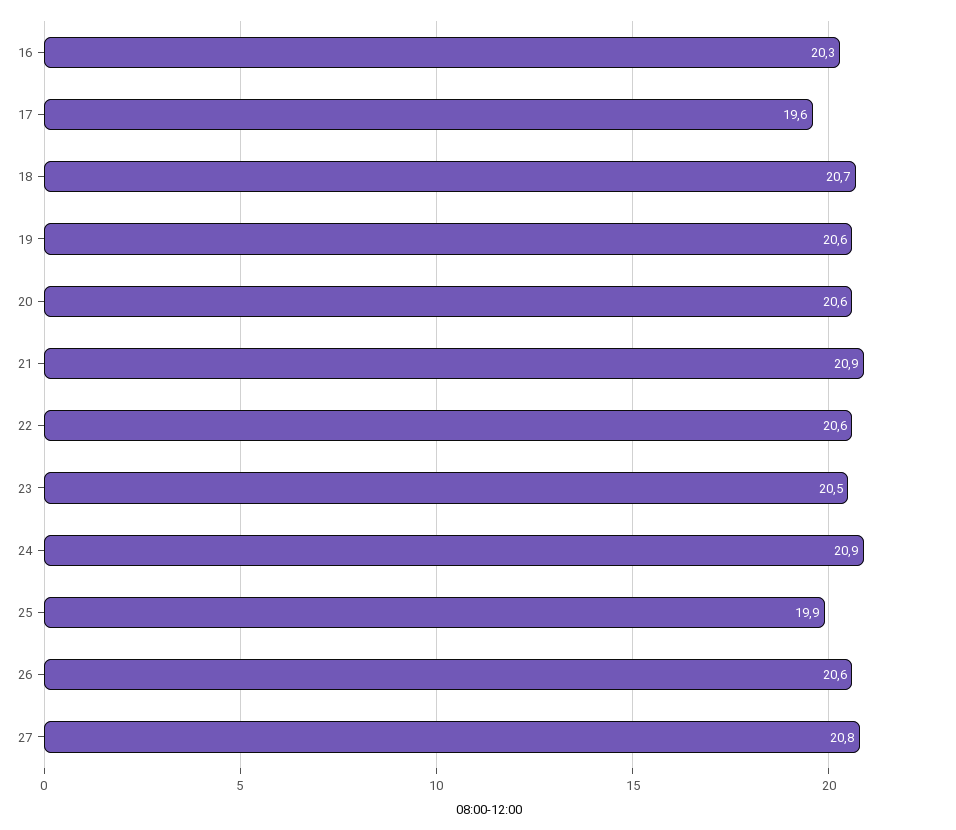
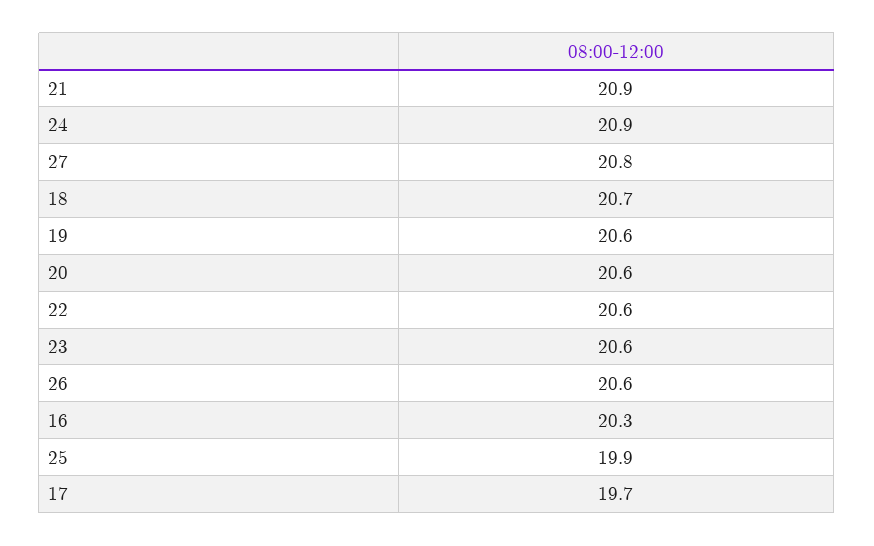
17: 19.6 -> 19.7
23: 20.5 -> 20.6

